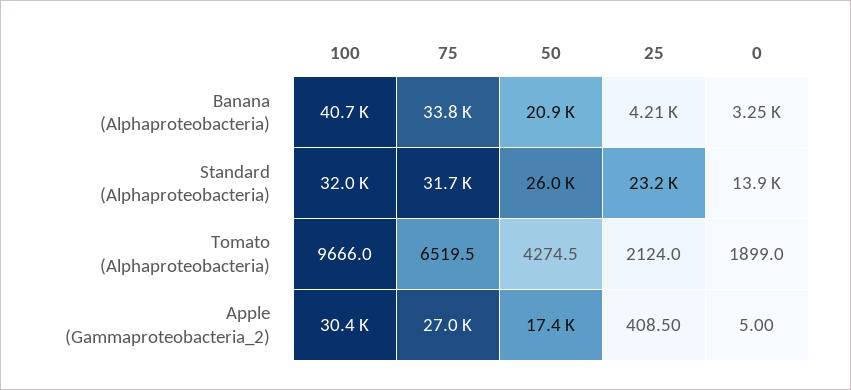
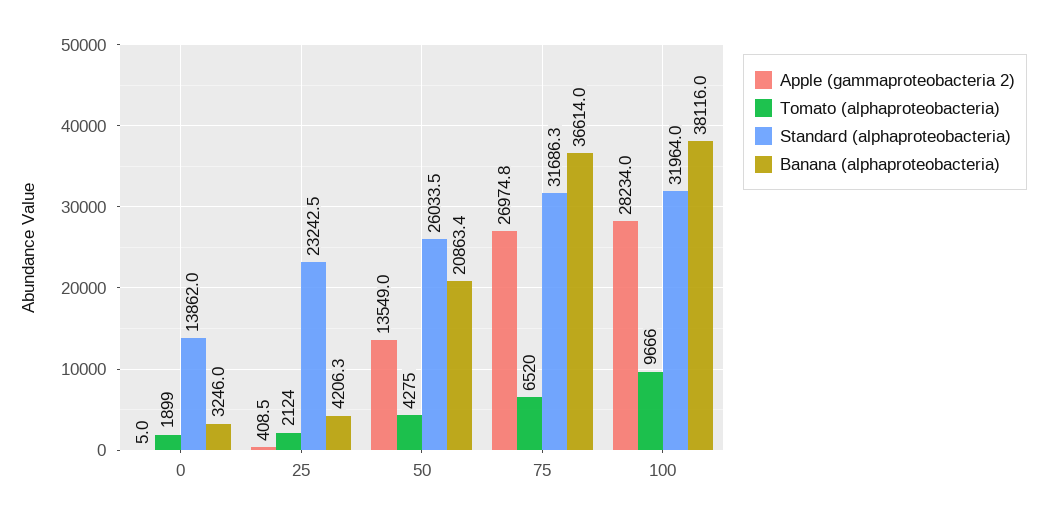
Banana (Alphaproteobacteria), 100: 40700 -> 38116
Banana (Alphaproteobacteria), 75: 33800 -> 36614
Apple (Gammaproteobacteria_2), 100: 30400 -> 28234
Apple (Gammaproteobacteria_2), 50: 17400 -> 13549

